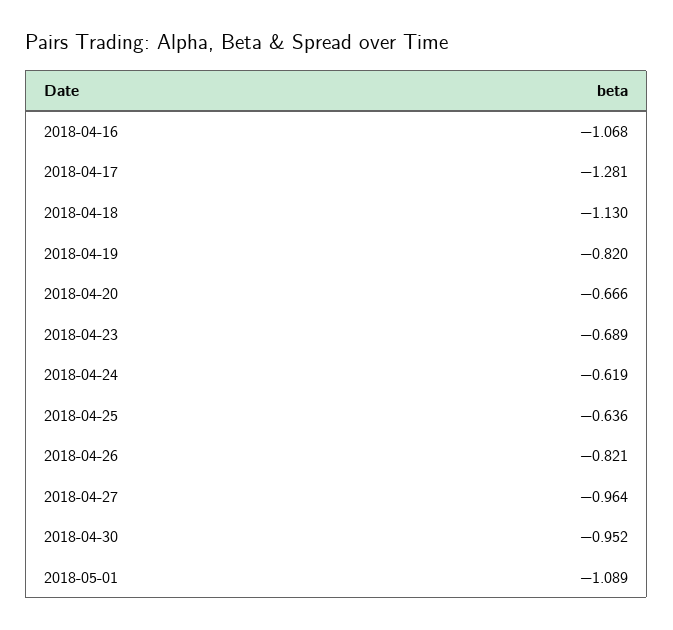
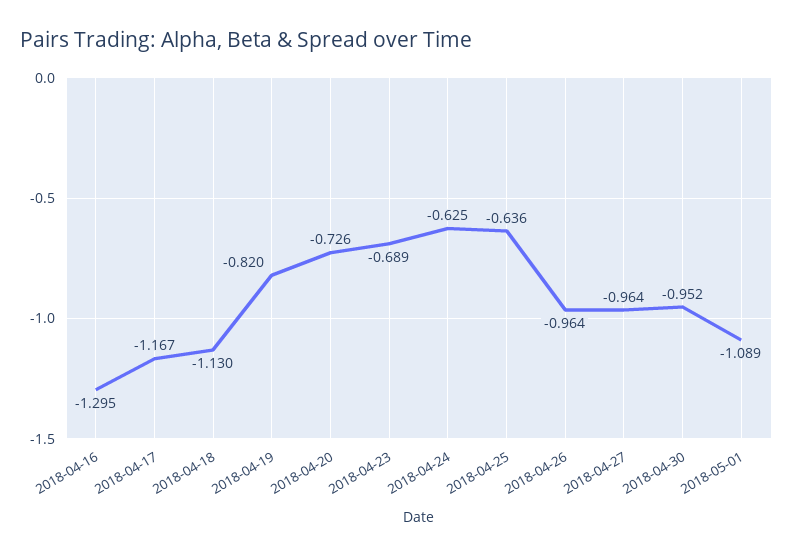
2018-04-16: -1.068 -> -1.295
2018-04-17: -1.281 -> -1.167
2018-04-20: -0.666 -> -0.726
2018-04-24: -0.619 -> -0.625
2018-04-26: -0.821 -> -0.964

